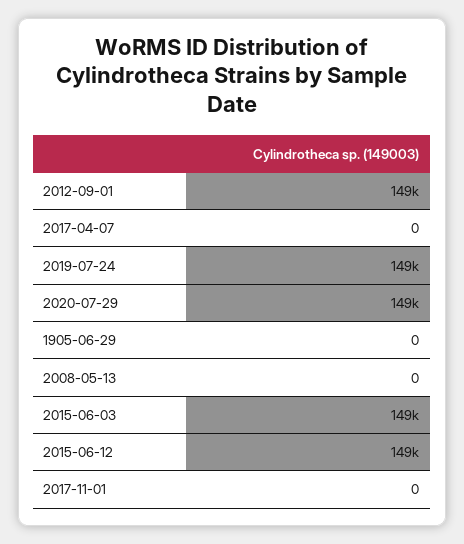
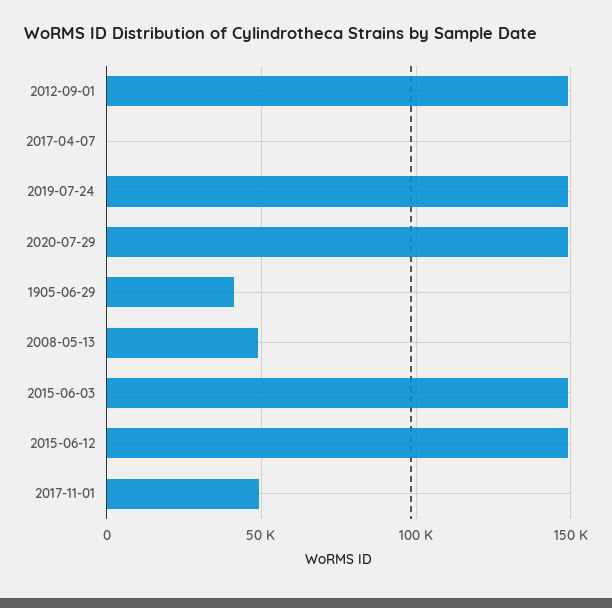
1905-06-29: 0 -> 40000
2008-05-13: 0 -> 50000
2017-11-01: 0 -> 50000

